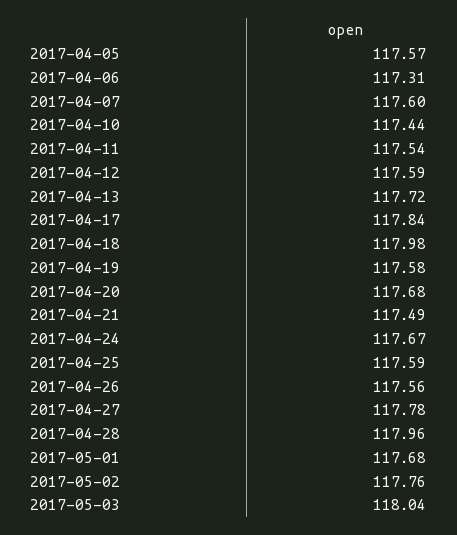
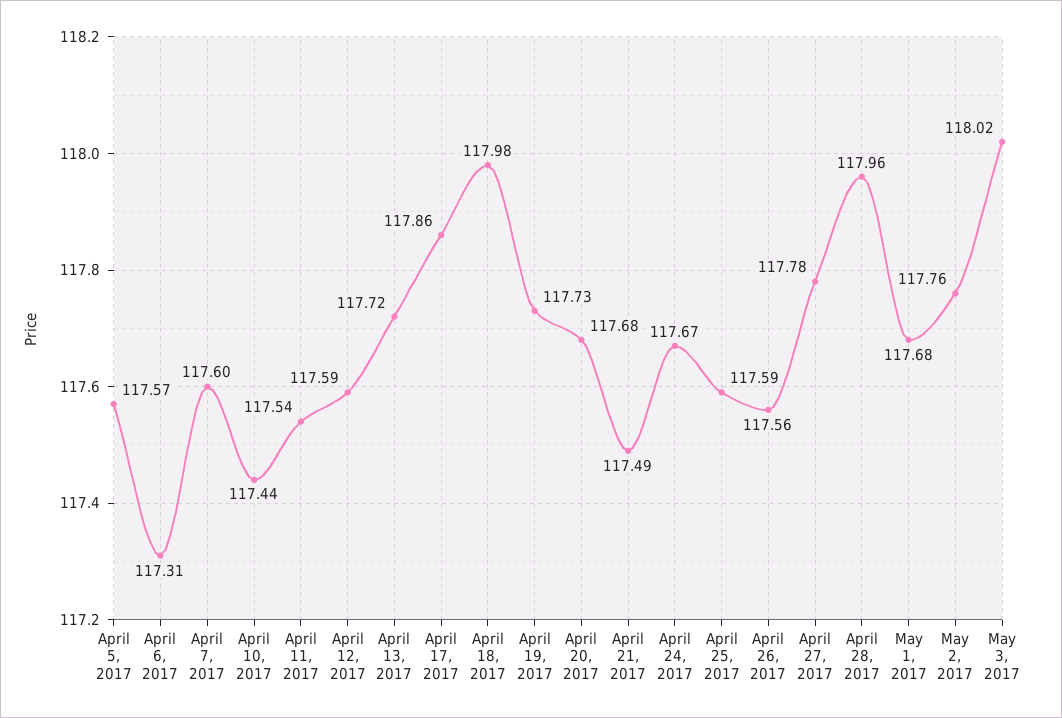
2017-04-17: 117.84 -> 117.86
2017-04-19: 117.58 -> 117.73
2017-05-03: 118.04 -> 118.02

